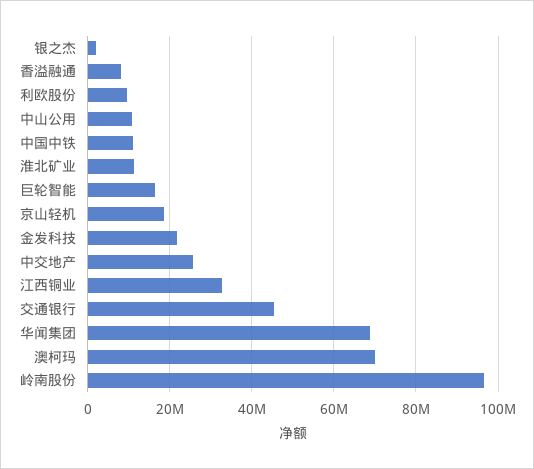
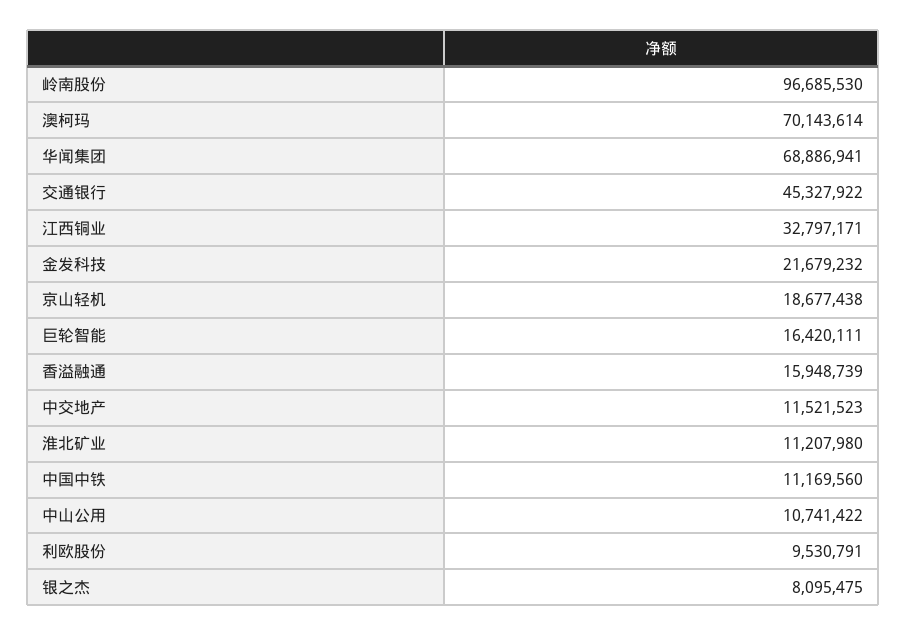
银之杰: 2000000 -> 8095475
香溢融通: 8000000 -> 15948739
中交地产: 26000000 -> 11521523

